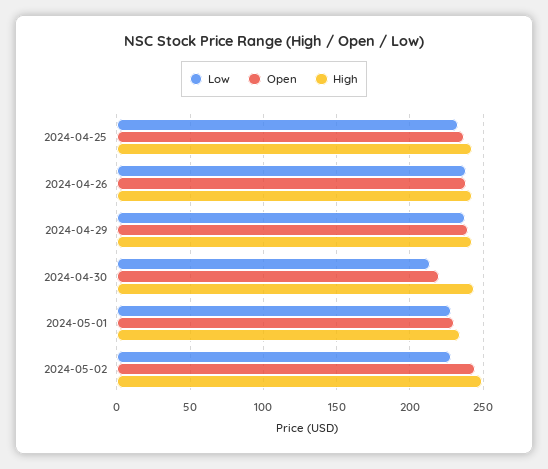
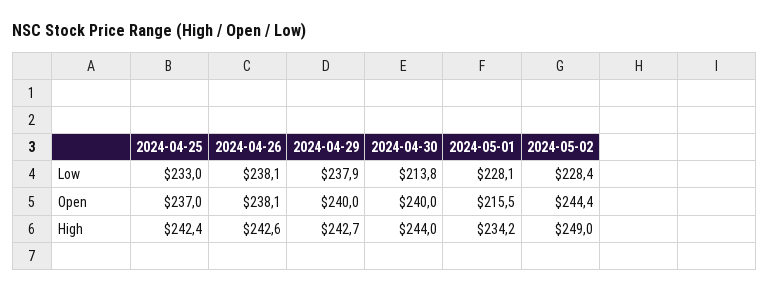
Open, 2024-04-30: 220 -> 240
Open, 2024-05-01: 230 -> 215.5

